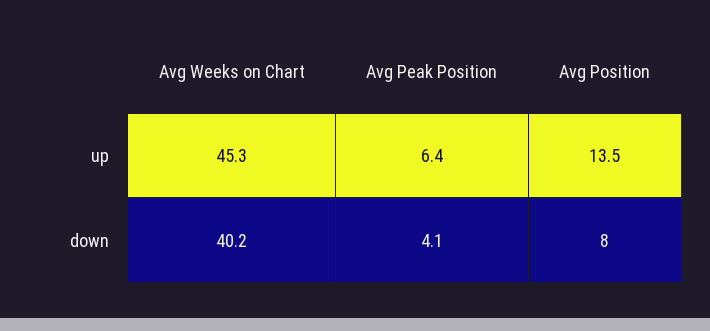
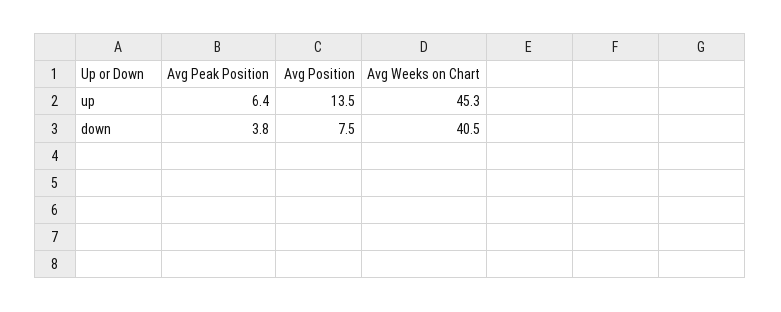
Avg Weeks on Chart, down: 40.2 -> 40.5
Avg Peak Position, down: 4.1 -> 3.8
Avg Position, down: 8 -> 7.5

